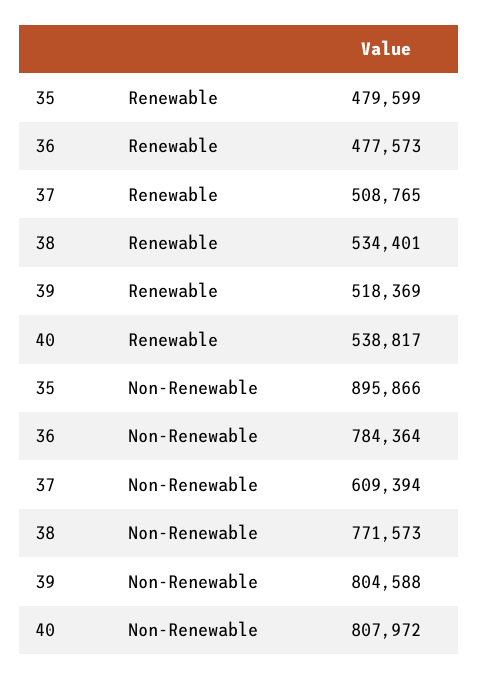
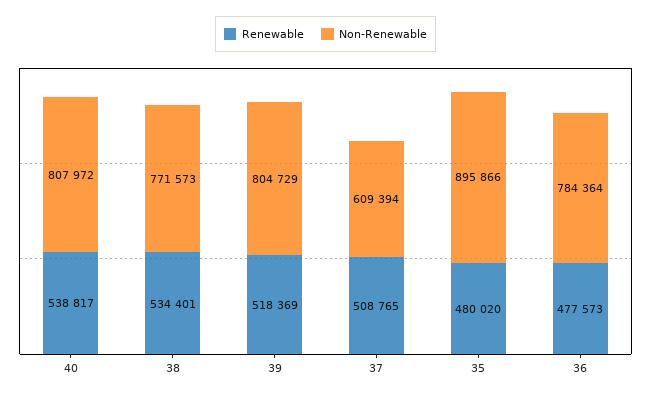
Renewable, 35: 479599 -> 480020
Non-Renewable, 39: 804588 -> 804729

